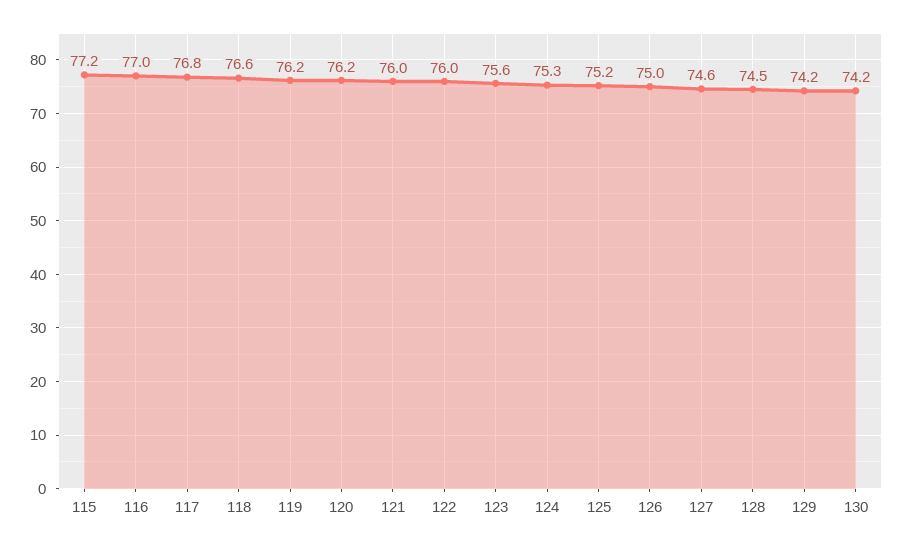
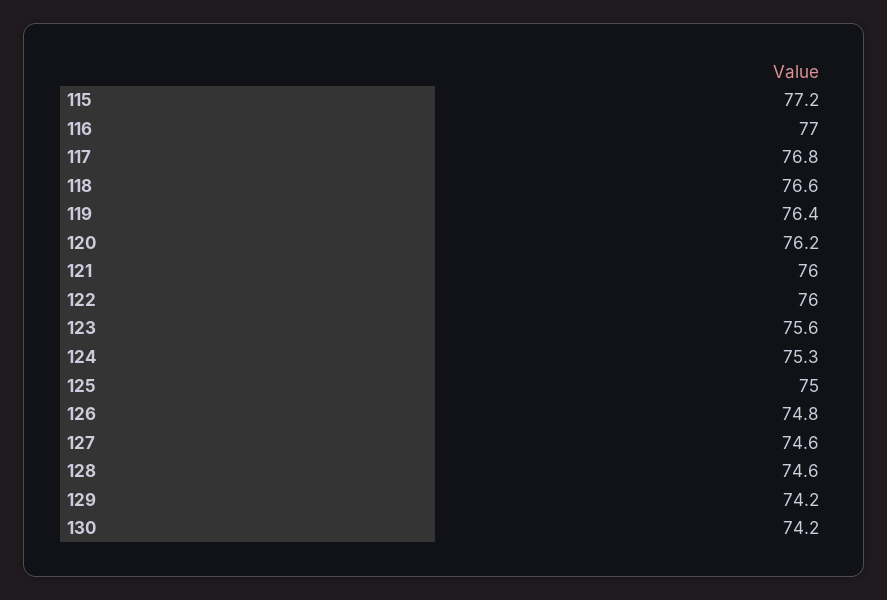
119: 76.2 -> 76.4
125: 75.2 -> 75
126: 75 -> 74.8
128: 74.5 -> 74.6

